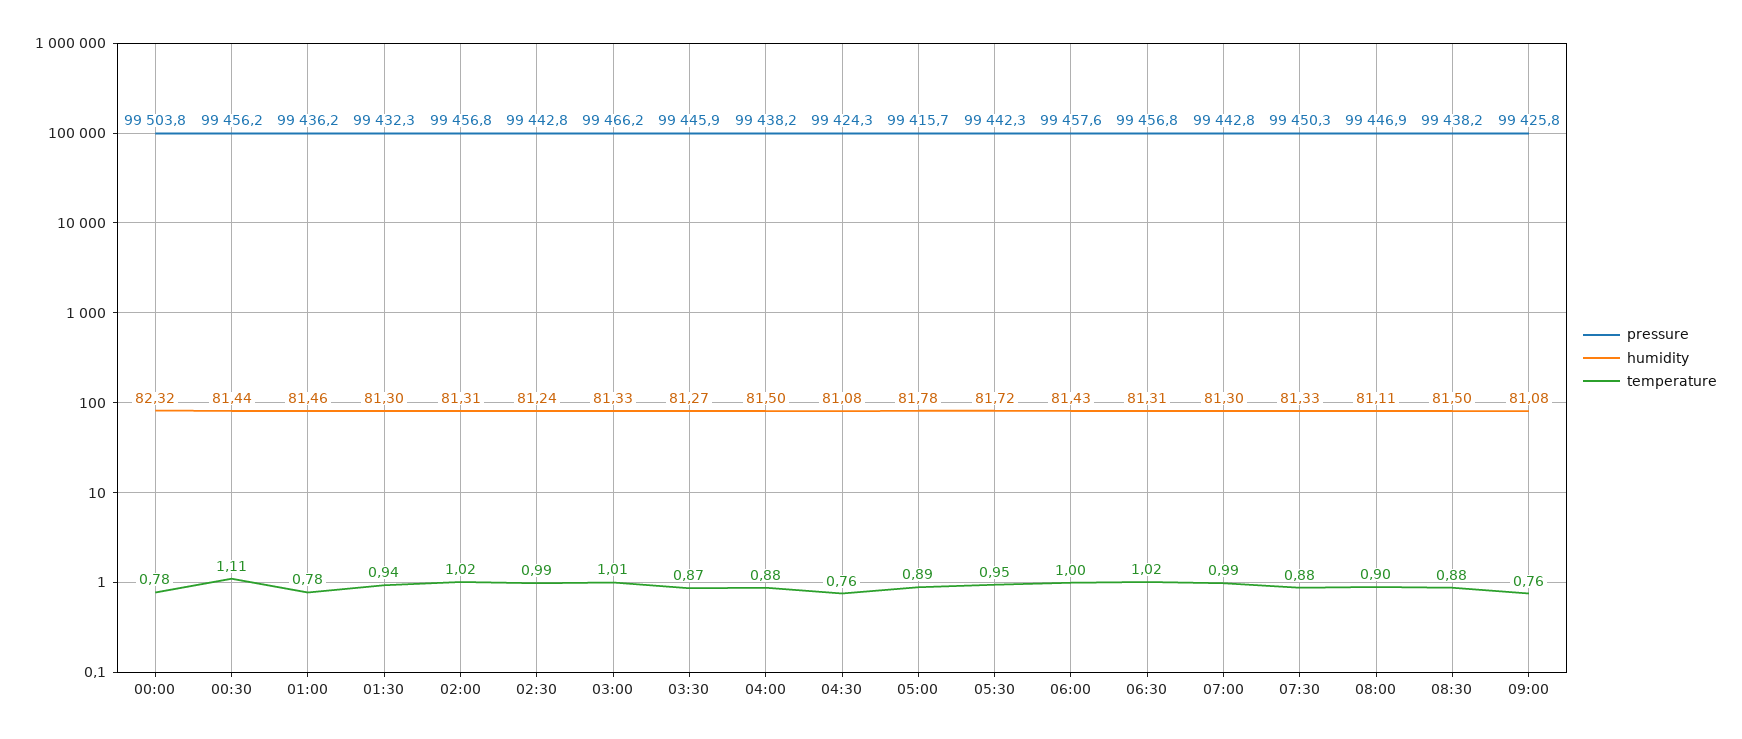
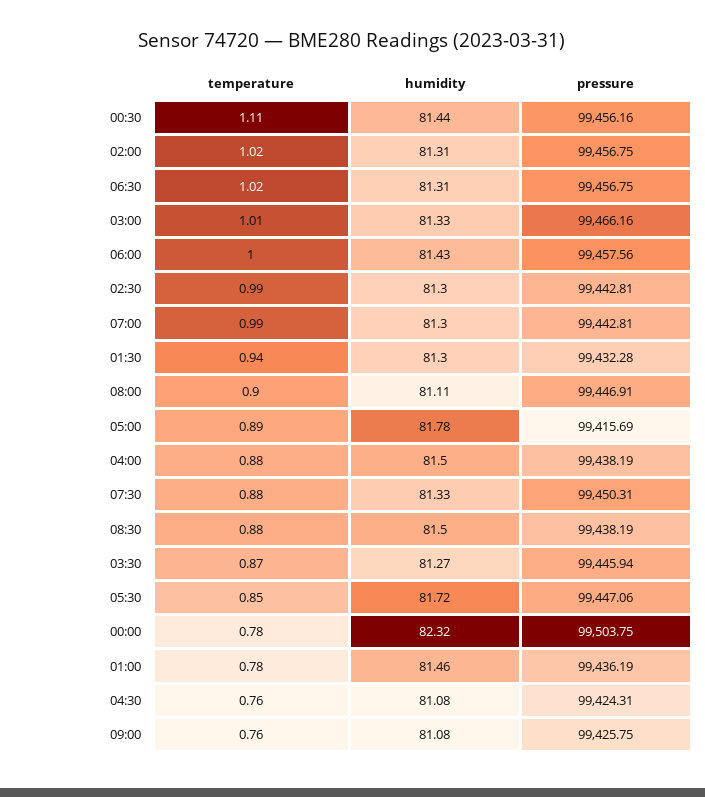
humidity, 02:30: 81.24 -> 81.3
pressure, 05:30: 99442.3 -> 99447.06
temperature, 05:30: 0.95 -> 0.85

